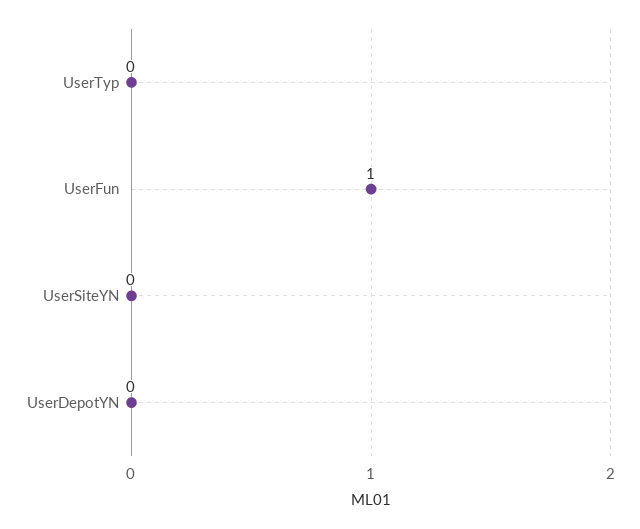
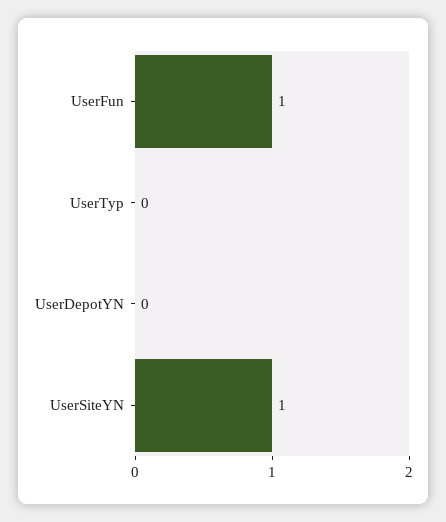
UserSiteYN: 0 -> 1

